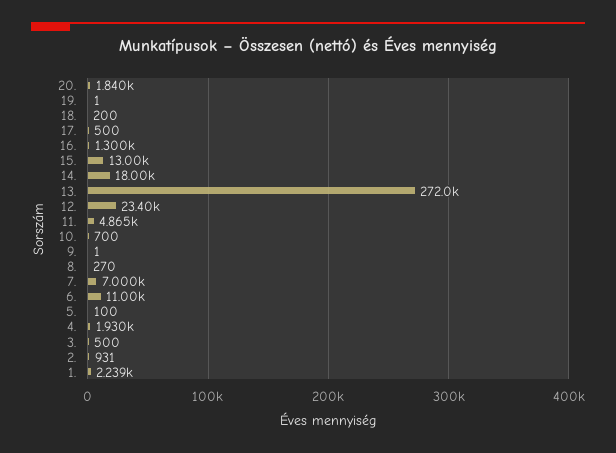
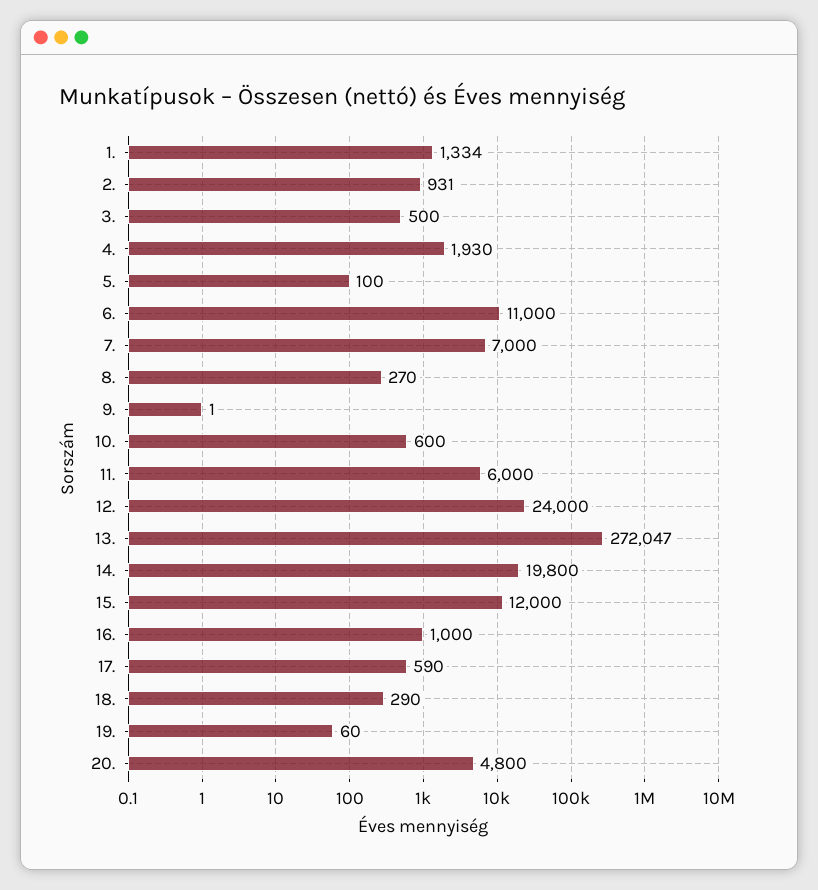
20.: 1840 -> 4800
19.: 1 -> 60
18.: 200 -> 290
17.: 500 -> 590
16.: 1300 -> 1000
15.: 13000 -> 12000
14.: 18000 -> 19800
12.: 23400 -> 24000
11.: 4865 -> 6000
10.: 700 -> 600
1.: 2239 -> 1334

